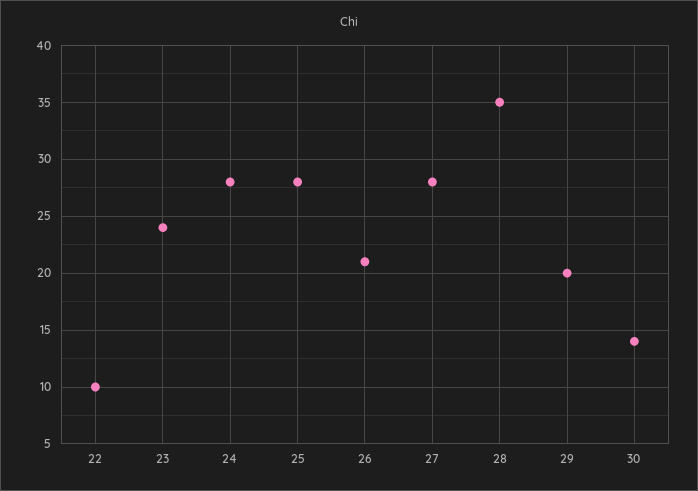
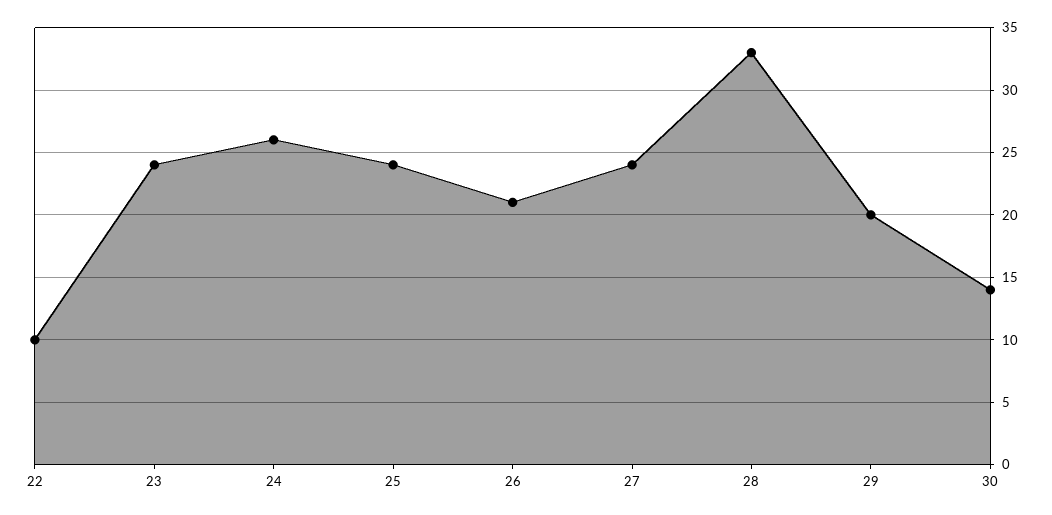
24: 28 -> 26
25: 28 -> 24
27: 28 -> 24
28: 35 -> 33

